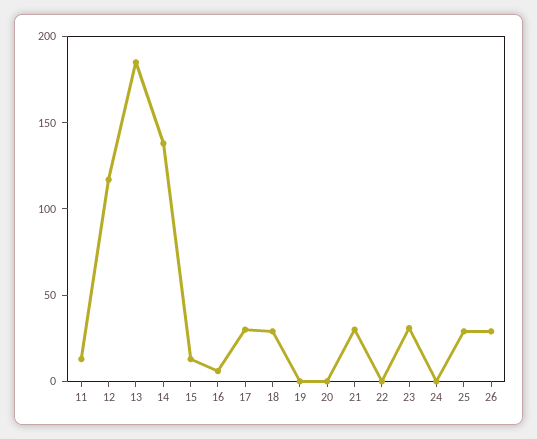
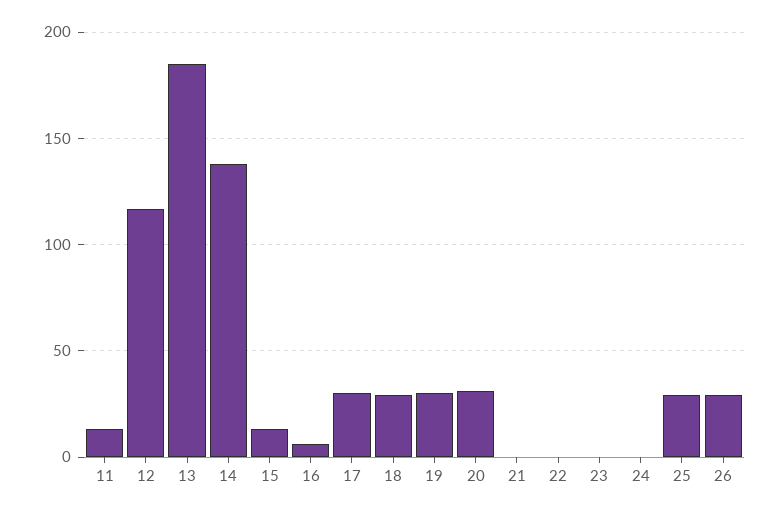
19: 0 -> 30
20: 0 -> 30
21: 30 -> 0
23: 30 -> 0

